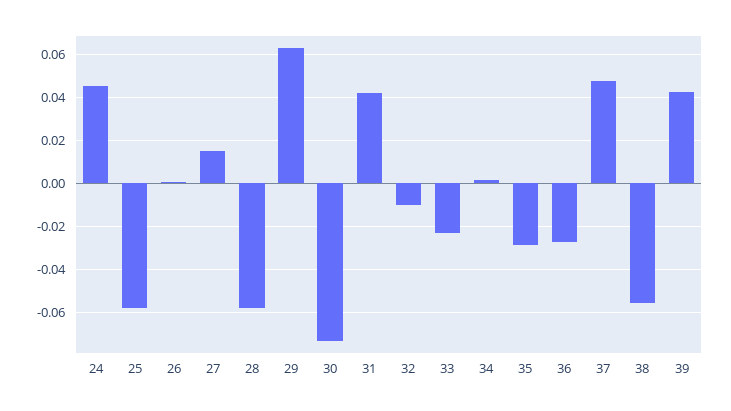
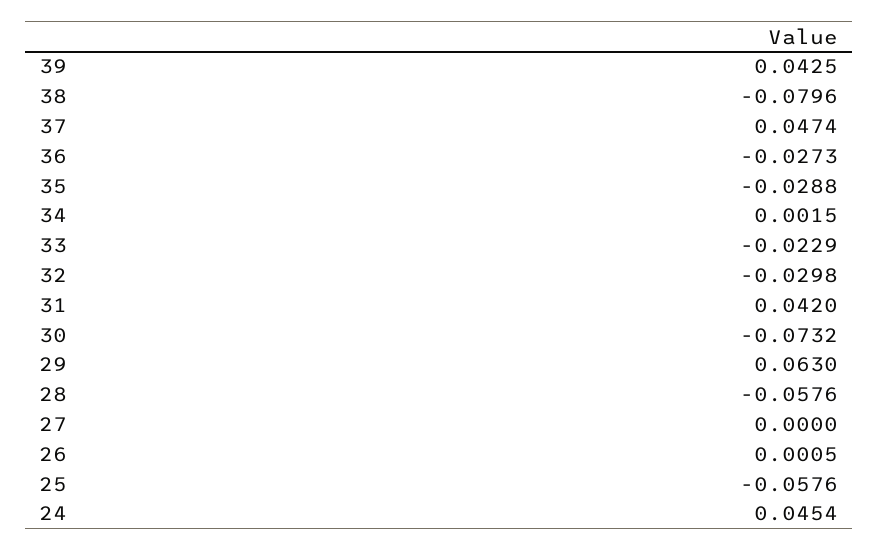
27: 0.015 -> 0
32: -0.01 -> -0.0298
38: -0.055 -> -0.0796

